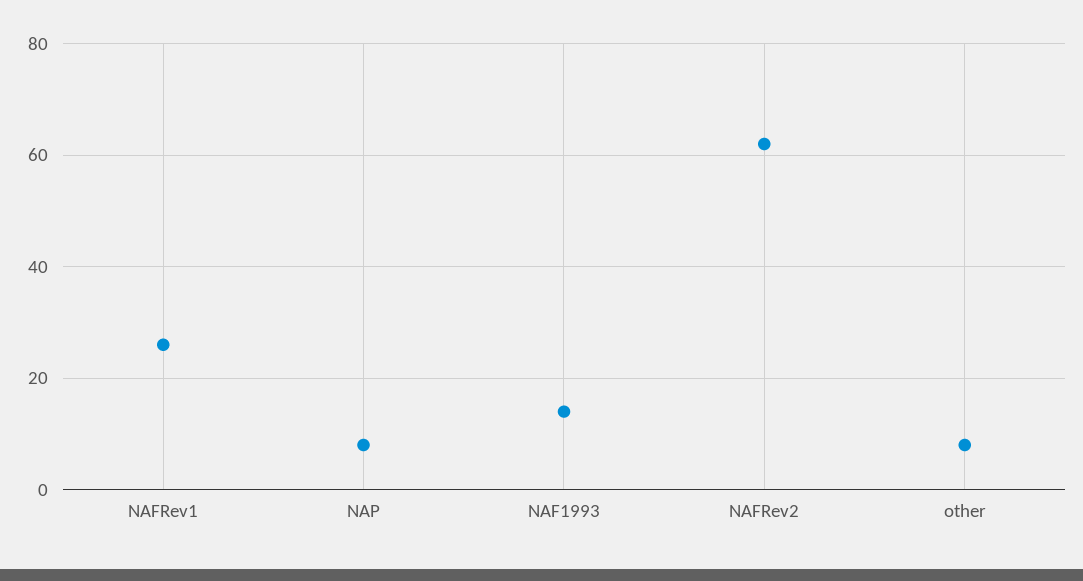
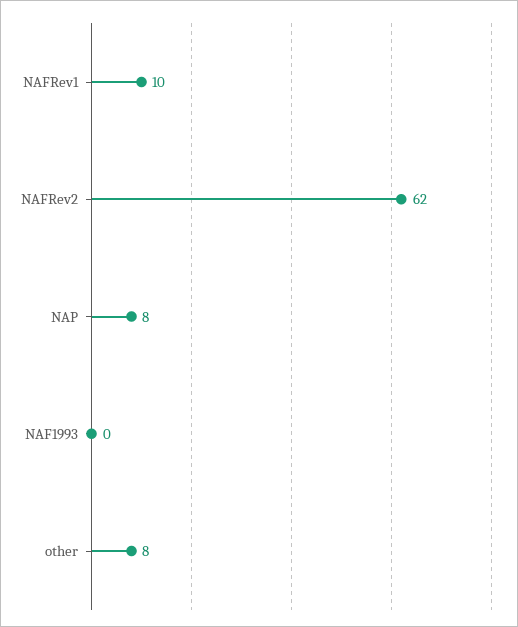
NAFRev1: 25 -> 10
NAF1993: 15 -> 0

